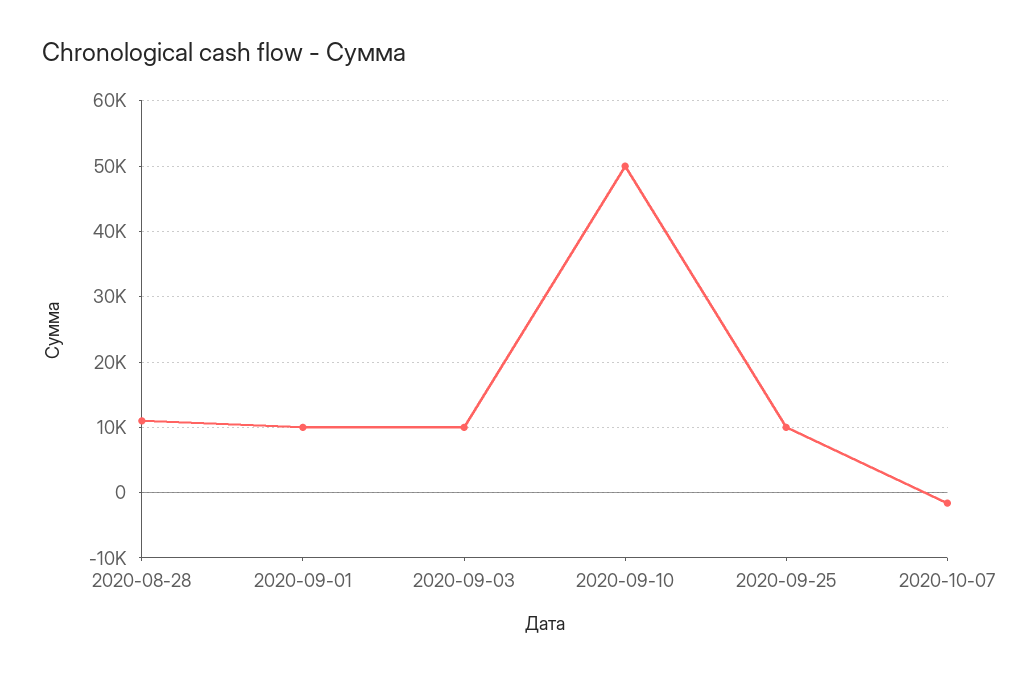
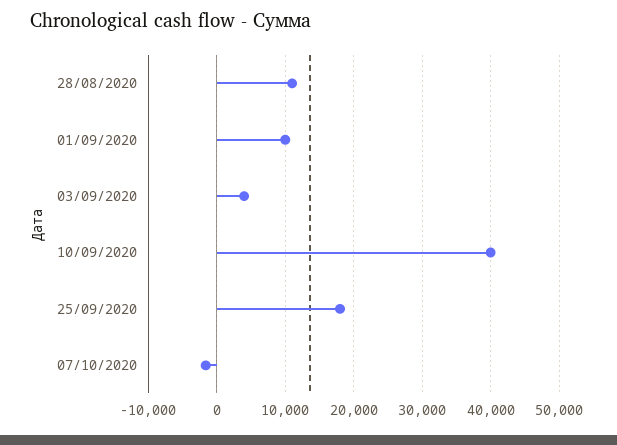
2020-09-03: 10000 -> 4000
2020-09-10: 50000 -> 40000
2020-09-25: 10000 -> 18000

